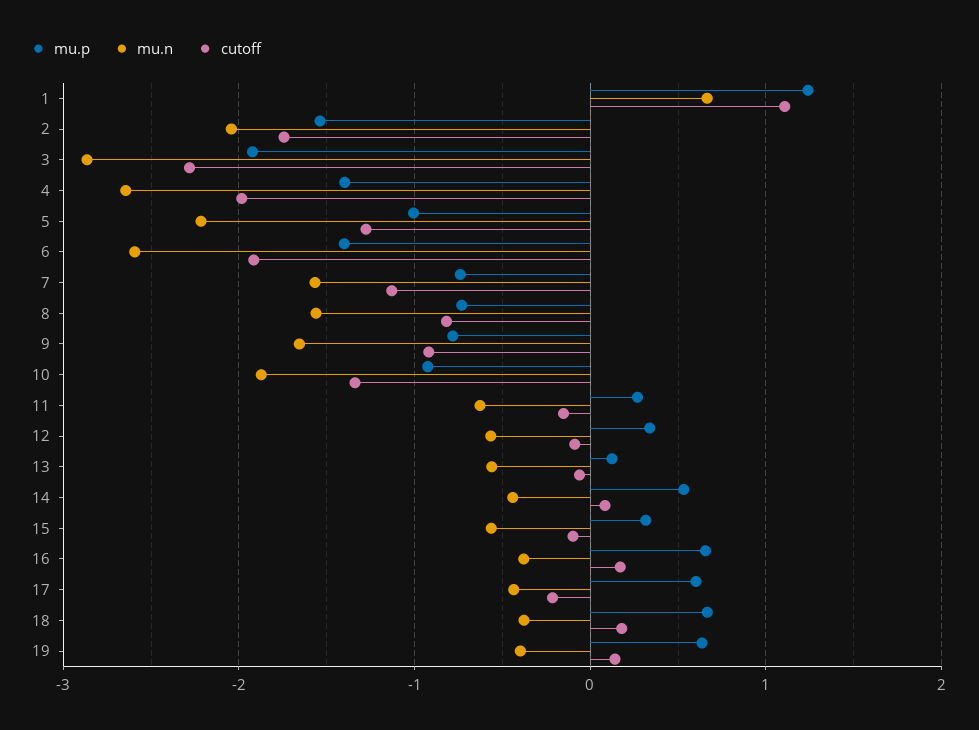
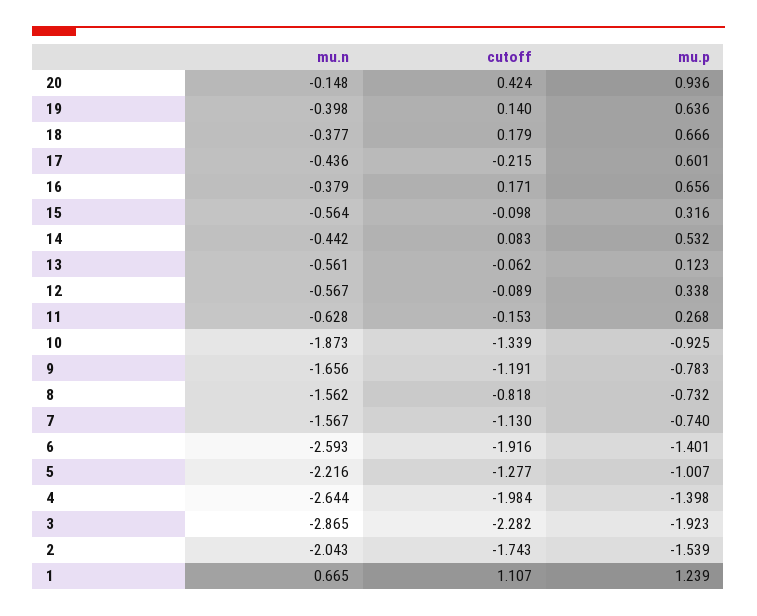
cutoff, 9: -0.9 -> -1.191
mu.n, 20: none -> -0.148
cutoff, 20: none -> 0.424
mu.p, 20: none -> 0.936

